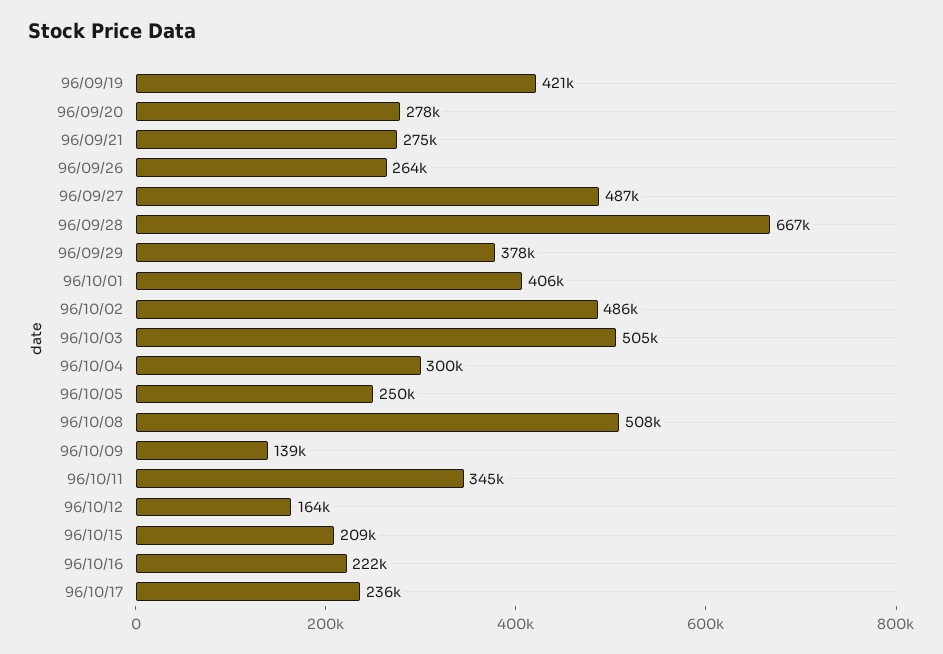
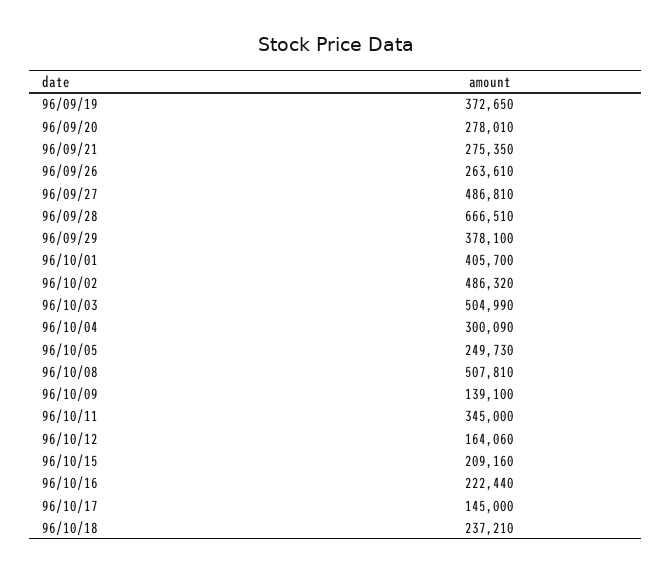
96/09/19: 421000 -> 372650
96/10/17: 236000 -> 145000
96/10/18: none -> 237210

